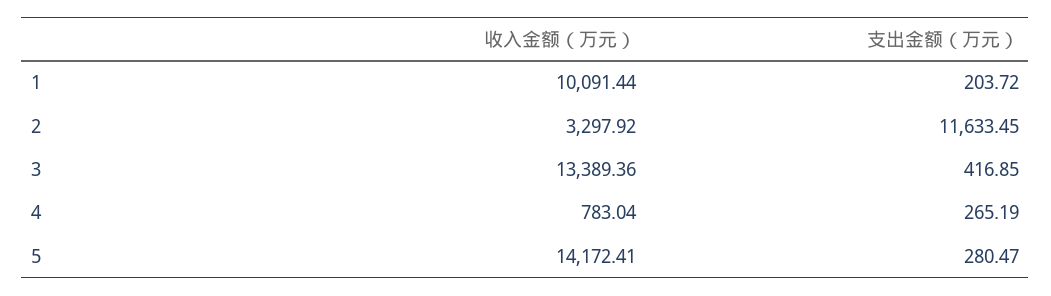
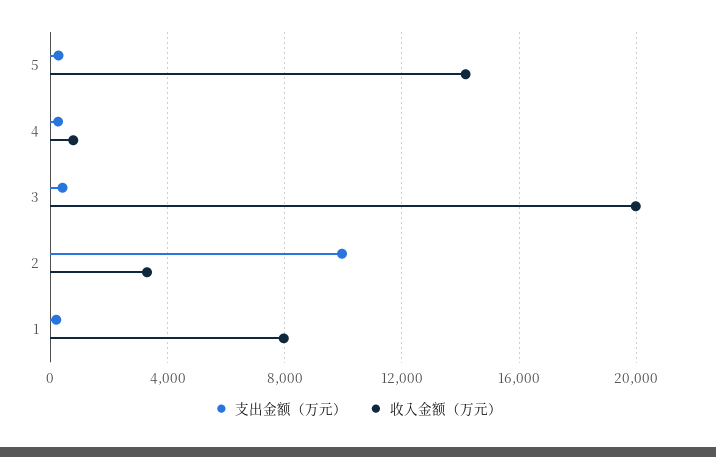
收入金额（万元）, 1: 10091.44 -> 8000
支出金额（万元）, 2: 11633.45 -> 10000
收入金额（万元）, 3: 13389.36 -> 20000

